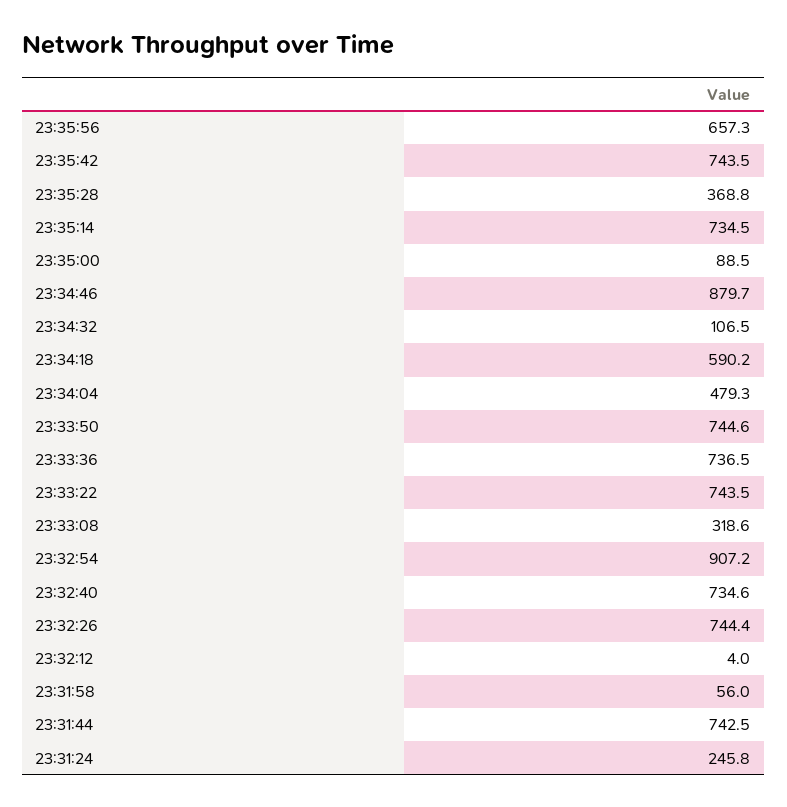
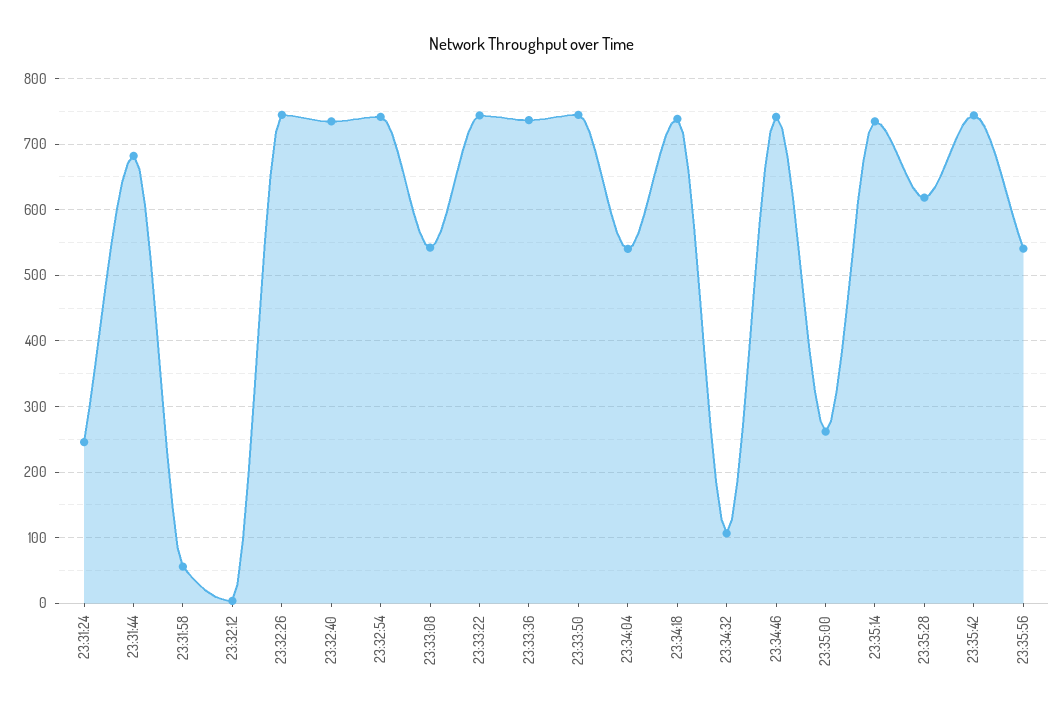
23:35:56: 657.3 -> 540
23:35:28: 368.8 -> 620
23:35:00: 88.5 -> 260
23:34:46: 879.7 -> 740
23:34:18: 590.2 -> 740
23:34:04: 479.3 -> 540
23:33:08: 318.6 -> 540
23:32:54: 907.2 -> 740
23:31:44: 742.5 -> 680

